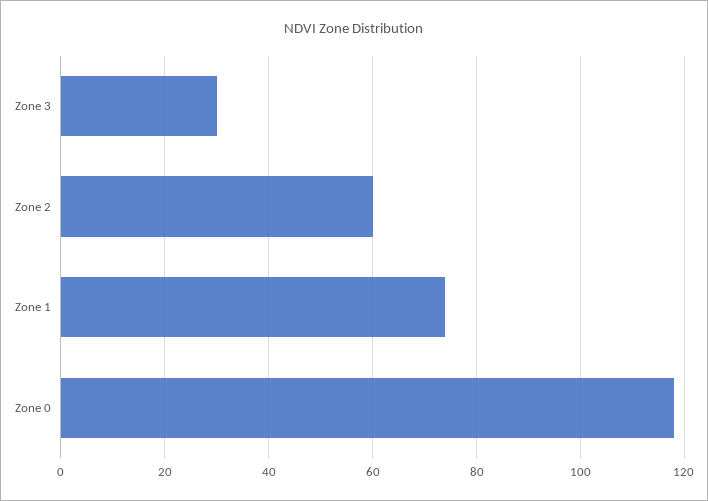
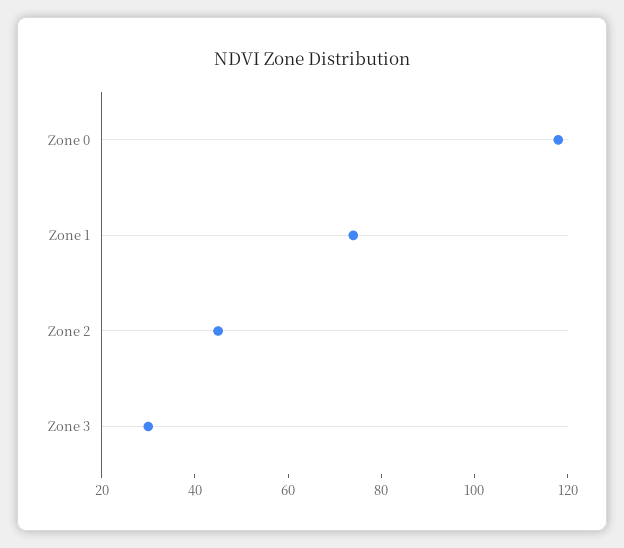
Zone 2: 60 -> 45

